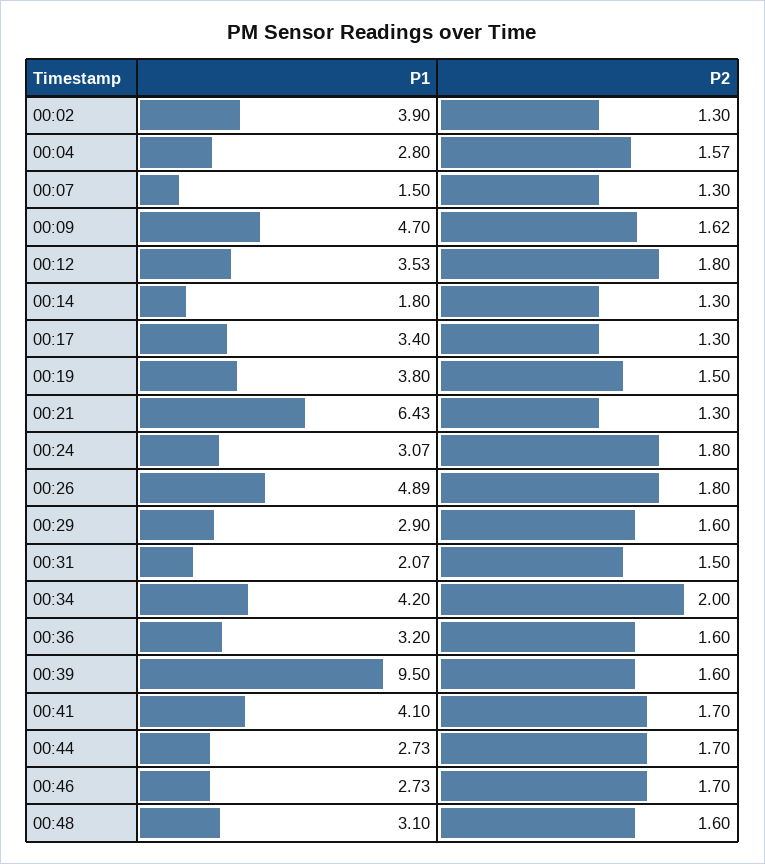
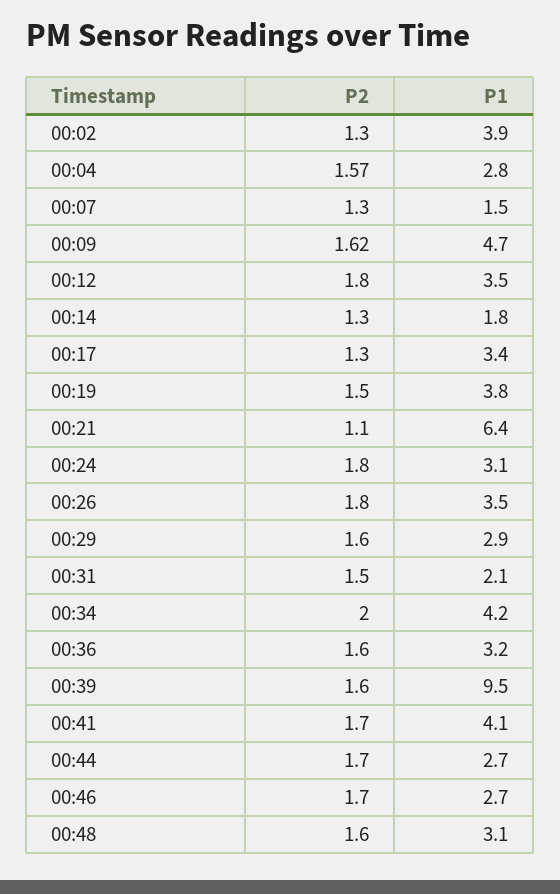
P2, 00:21: 1.3 -> 1.1
P1, 00:26: 4.89 -> 3.5

